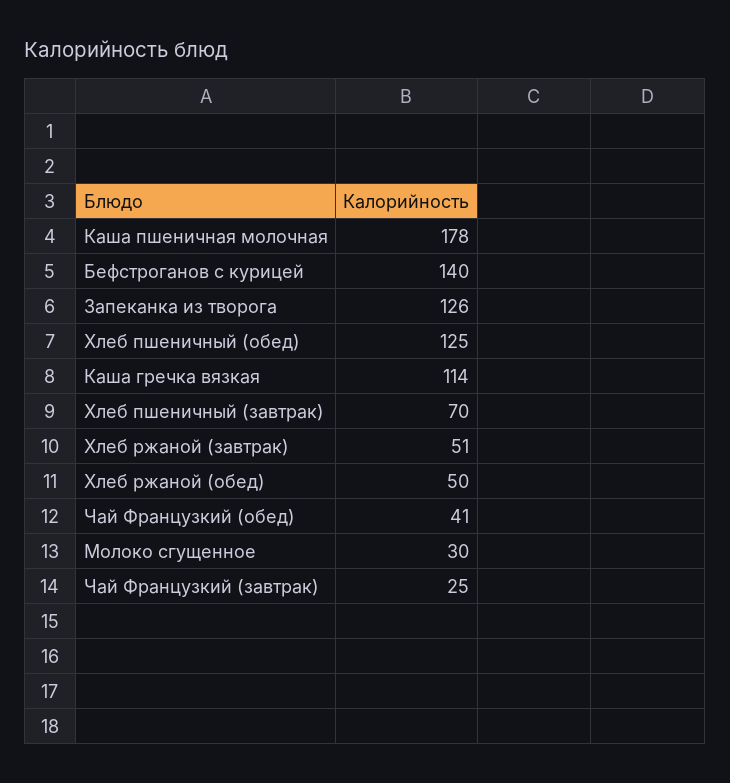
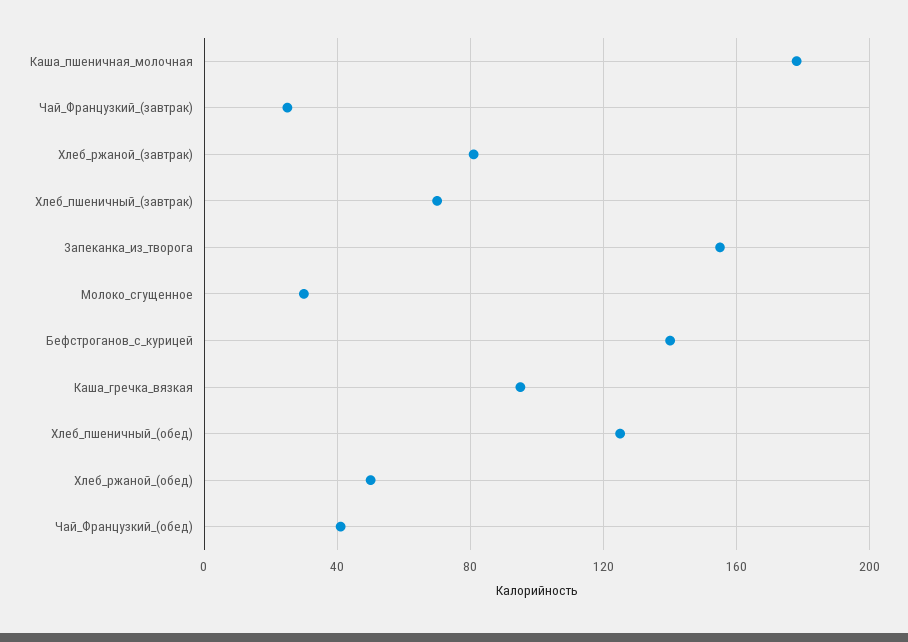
Запеканка из творога: 126 -> 155
Каша гречка вязкая: 114 -> 95
Хлеб ржаной (завтрак): 51 -> 80

